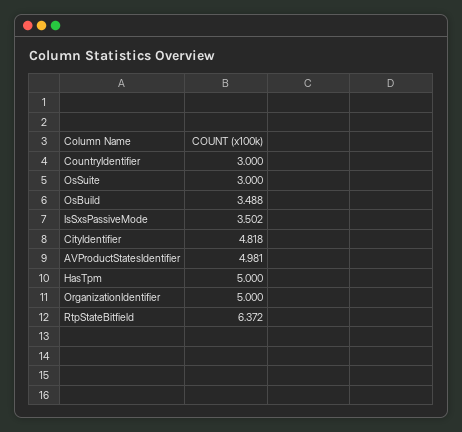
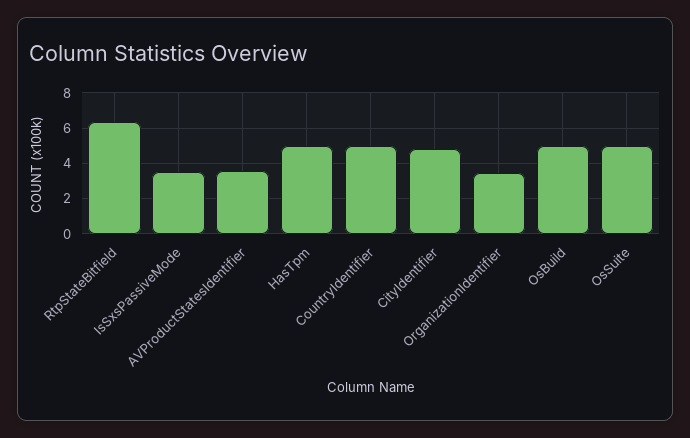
CountryIdentifier: 3 -> 5
OsSuite: 3 -> 5
OsBuild: 3.488 -> 5
AVProductStatesIdentifier: 4.981 -> 3.5
OrganizationIdentifier: 5 -> 3.5

